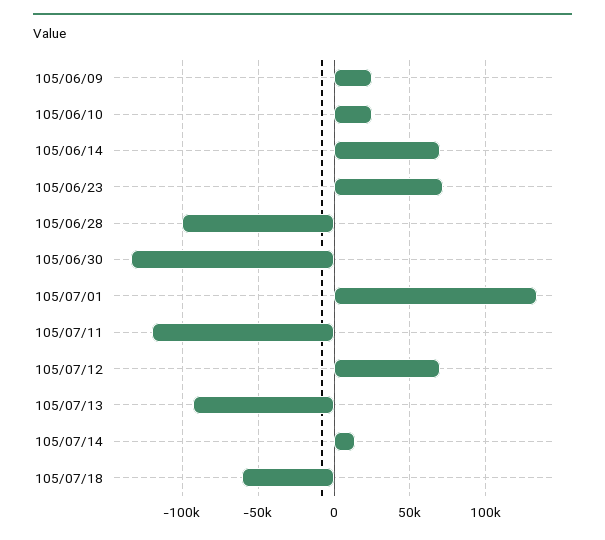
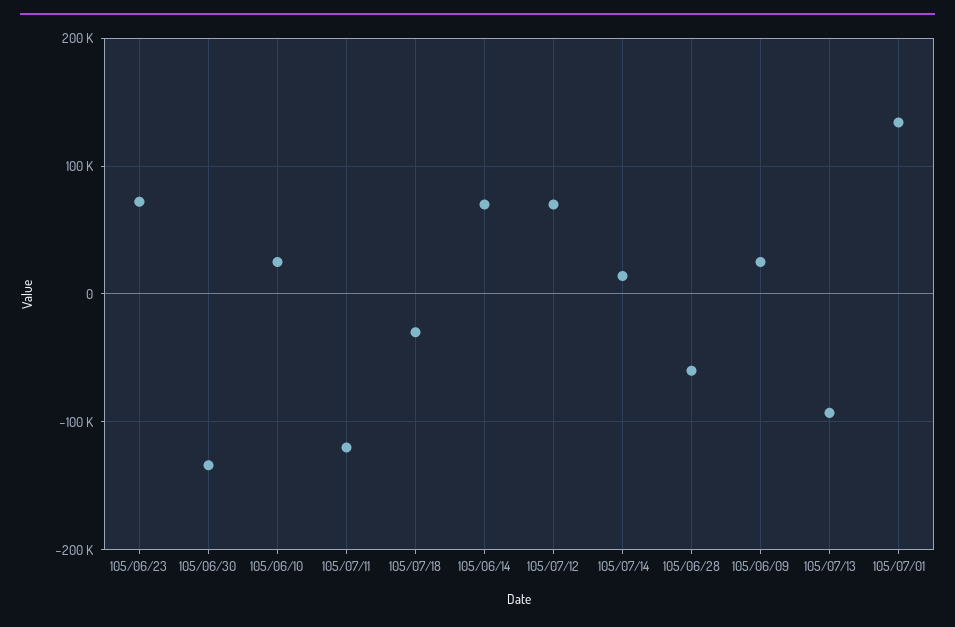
105/06/28: -100000 -> -60000
105/07/18: -60000 -> -30000

